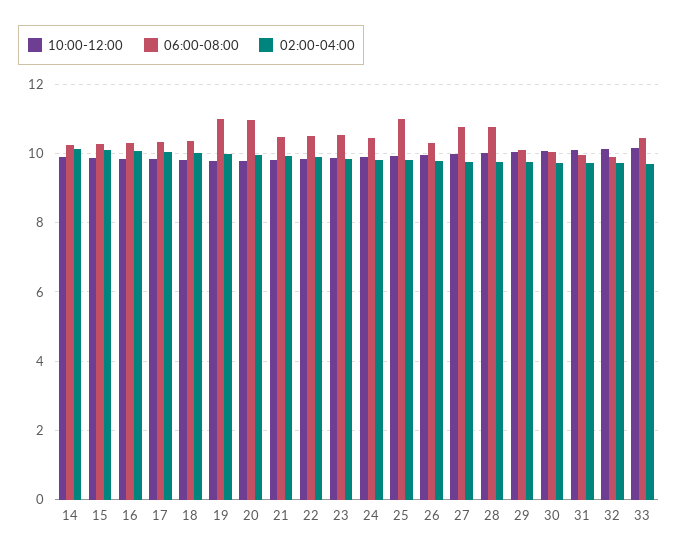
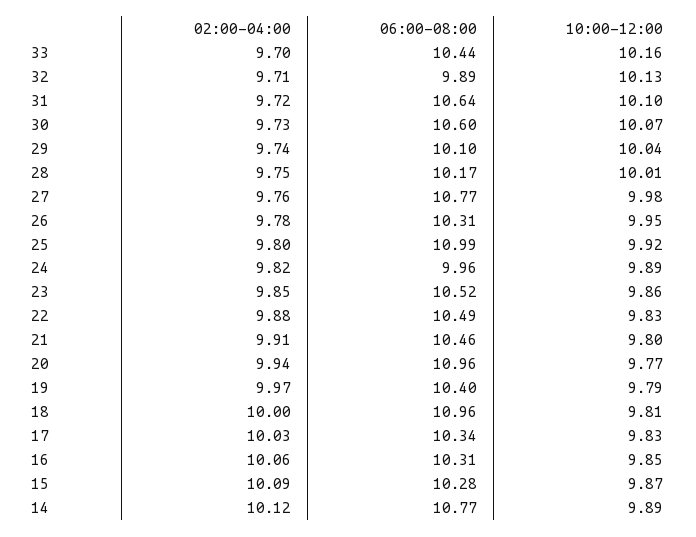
06:00-08:00, 14: 10.2 -> 10.77
06:00-08:00, 18: 10.4 -> 10.96
06:00-08:00, 19: 11 -> 10.4
06:00-08:00, 24: 10.4 -> 9.96
06:00-08:00, 28: 10.8 -> 10.17
06:00-08:00, 30: 10 -> 10.6
06:00-08:00, 31: 10 -> 10.64

